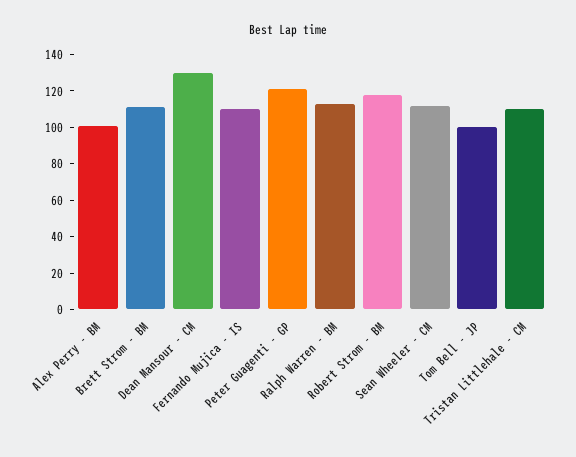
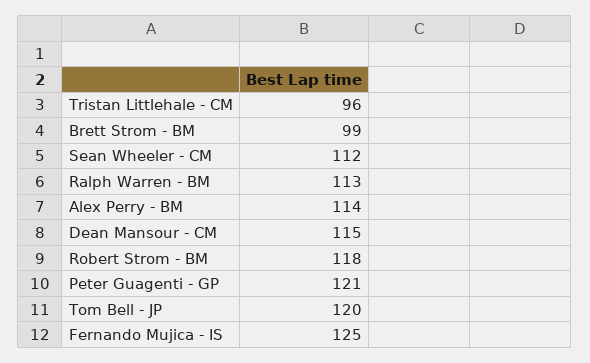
Alex Perry - BM: 100 -> 114
Brett Strom - BM: 110 -> 99
Dean Mansour - CM: 130 -> 115
Fernando Mujica - IS: 110 -> 125
Tom Bell - JP: 100 -> 120
Tristan Littlehale - CM: 110 -> 96

